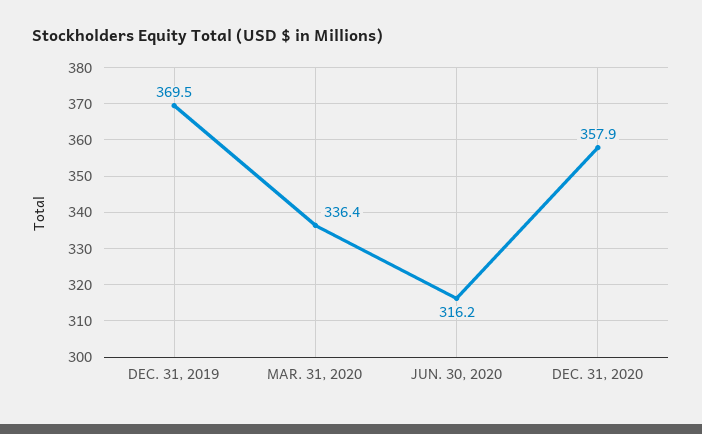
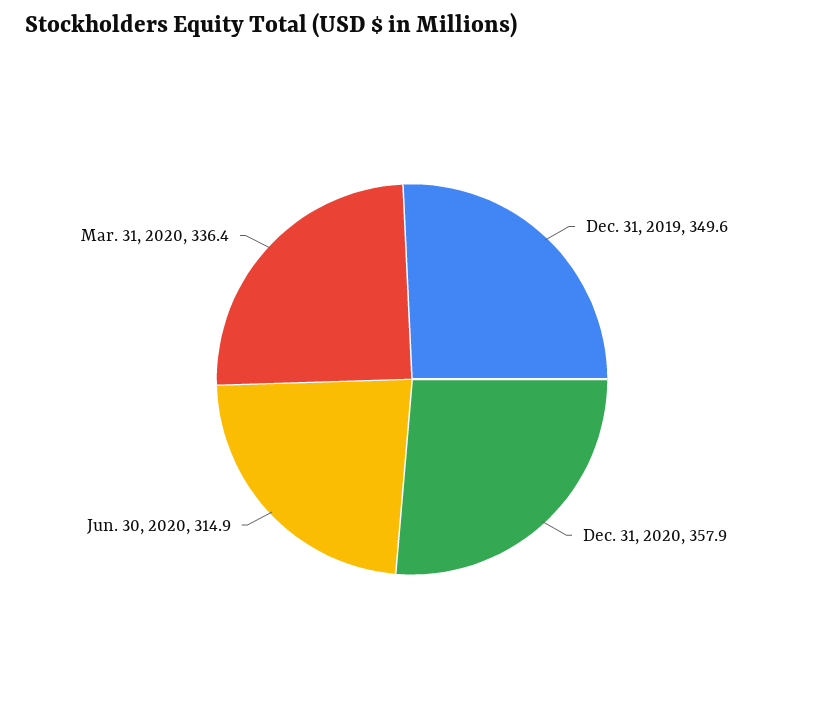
DEC. 31, 2019: 369.5 -> 349.6
JUN. 30, 2020: 316.2 -> 314.9

